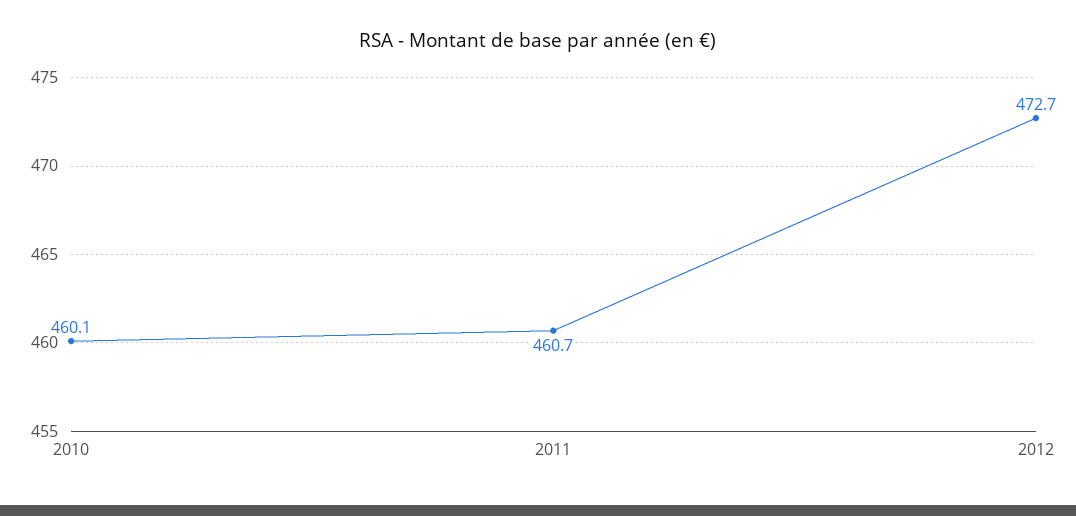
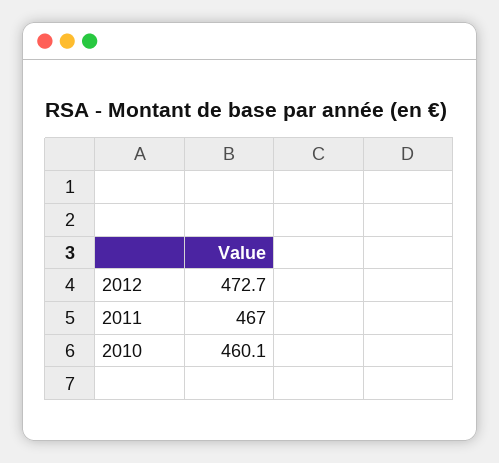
2011: 460.7 -> 467

